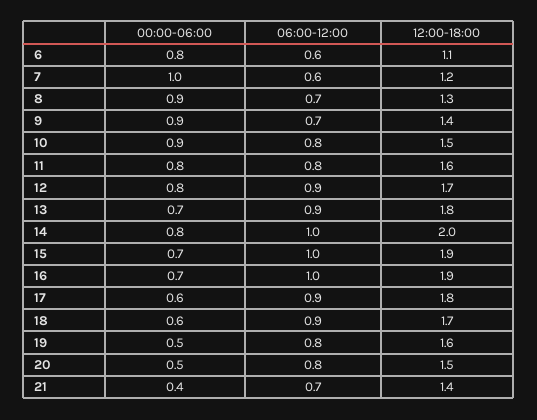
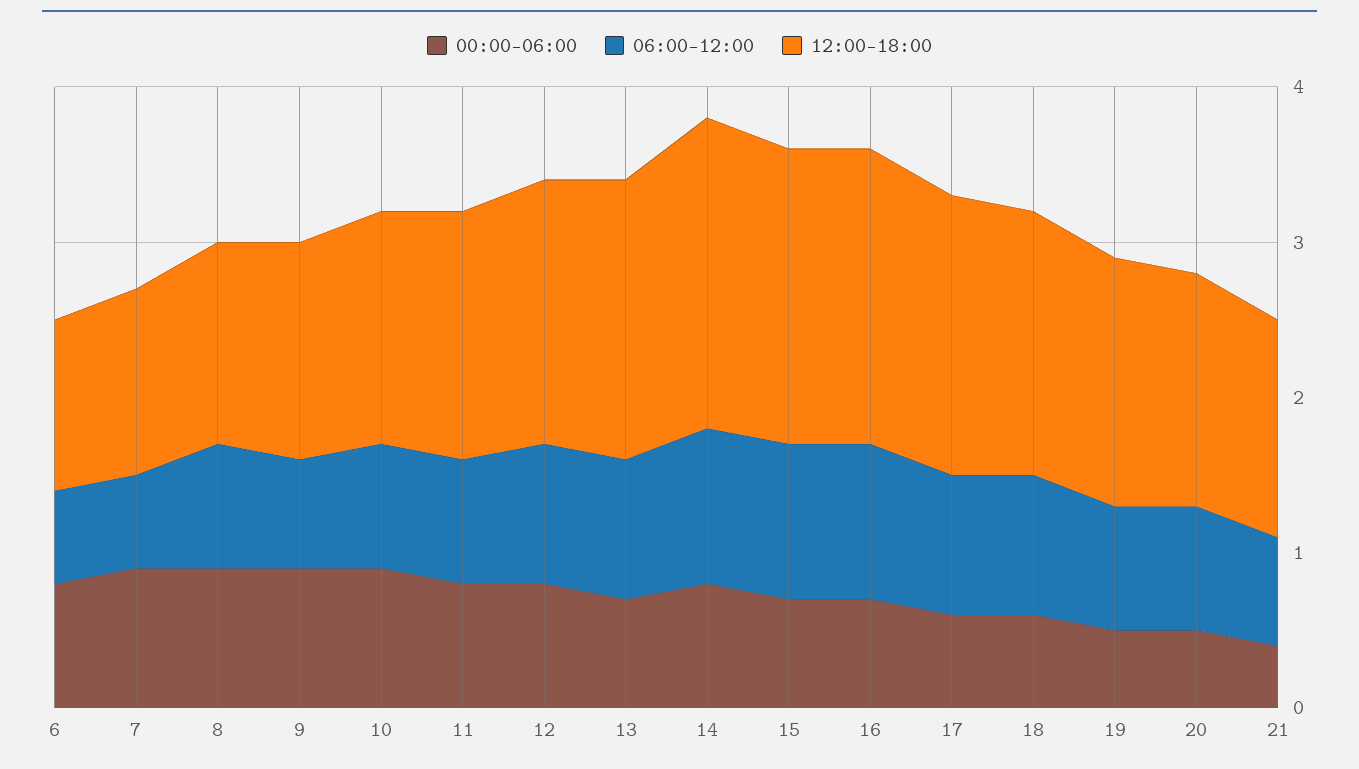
00:00-06:00, 7: 1 -> 0.9
06:00-12:00, 8: 0.7 -> 0.8

